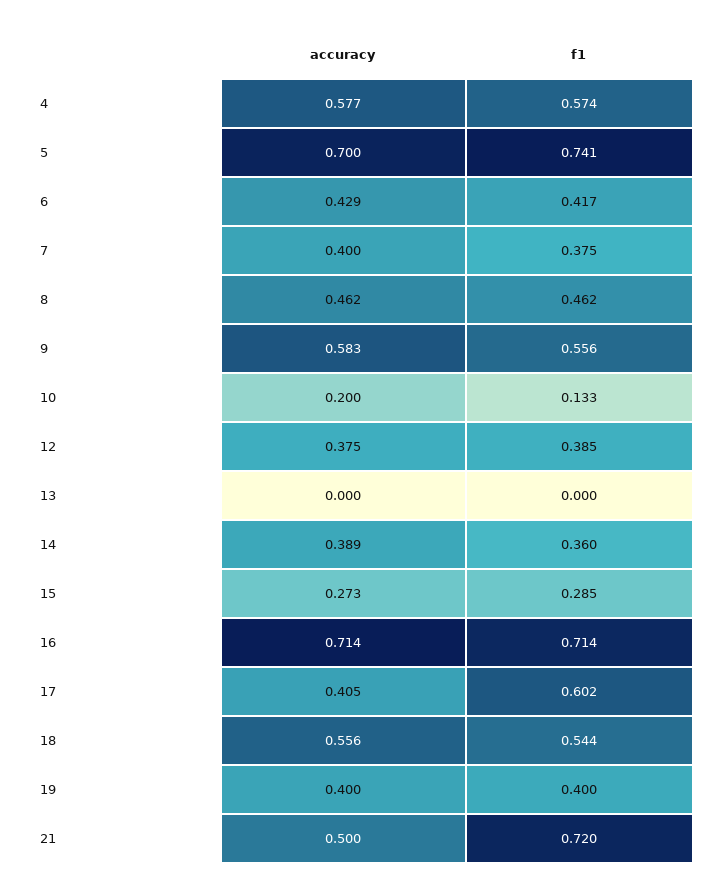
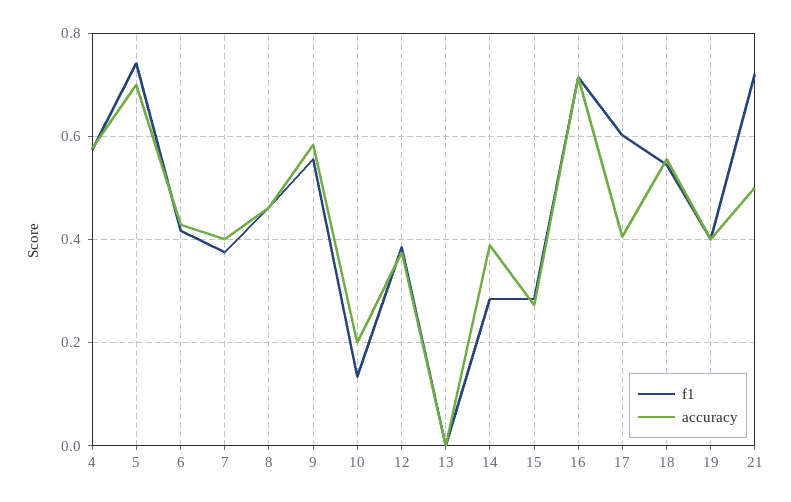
f1, 14: 0.36 -> 0.28

